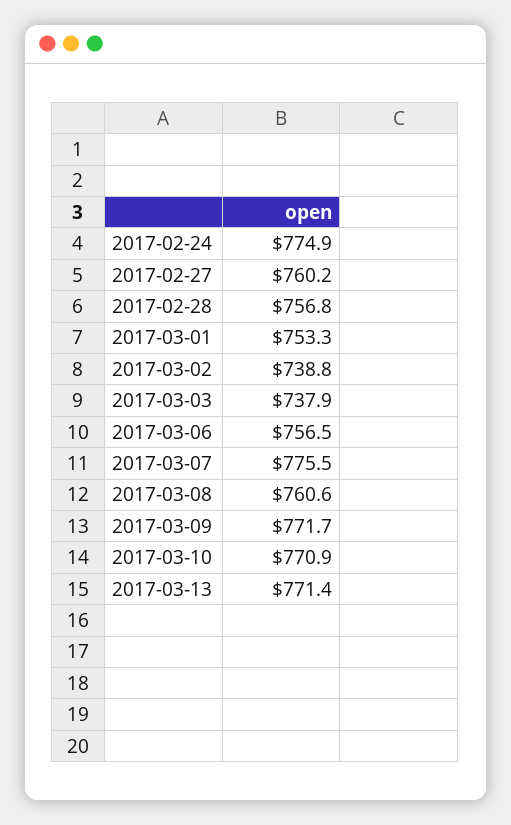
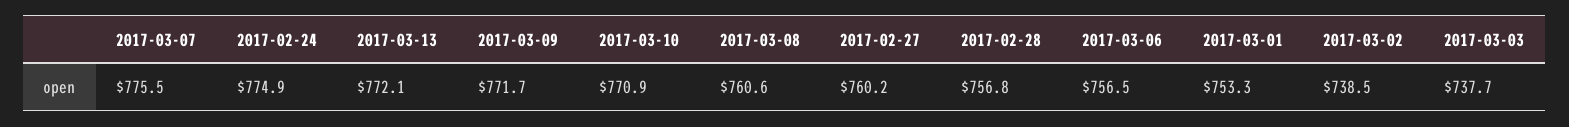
2017-03-02: 738.8 -> 738.5
2017-03-03: 737.9 -> 737.7
2017-03-13: 771.4 -> 772.1

